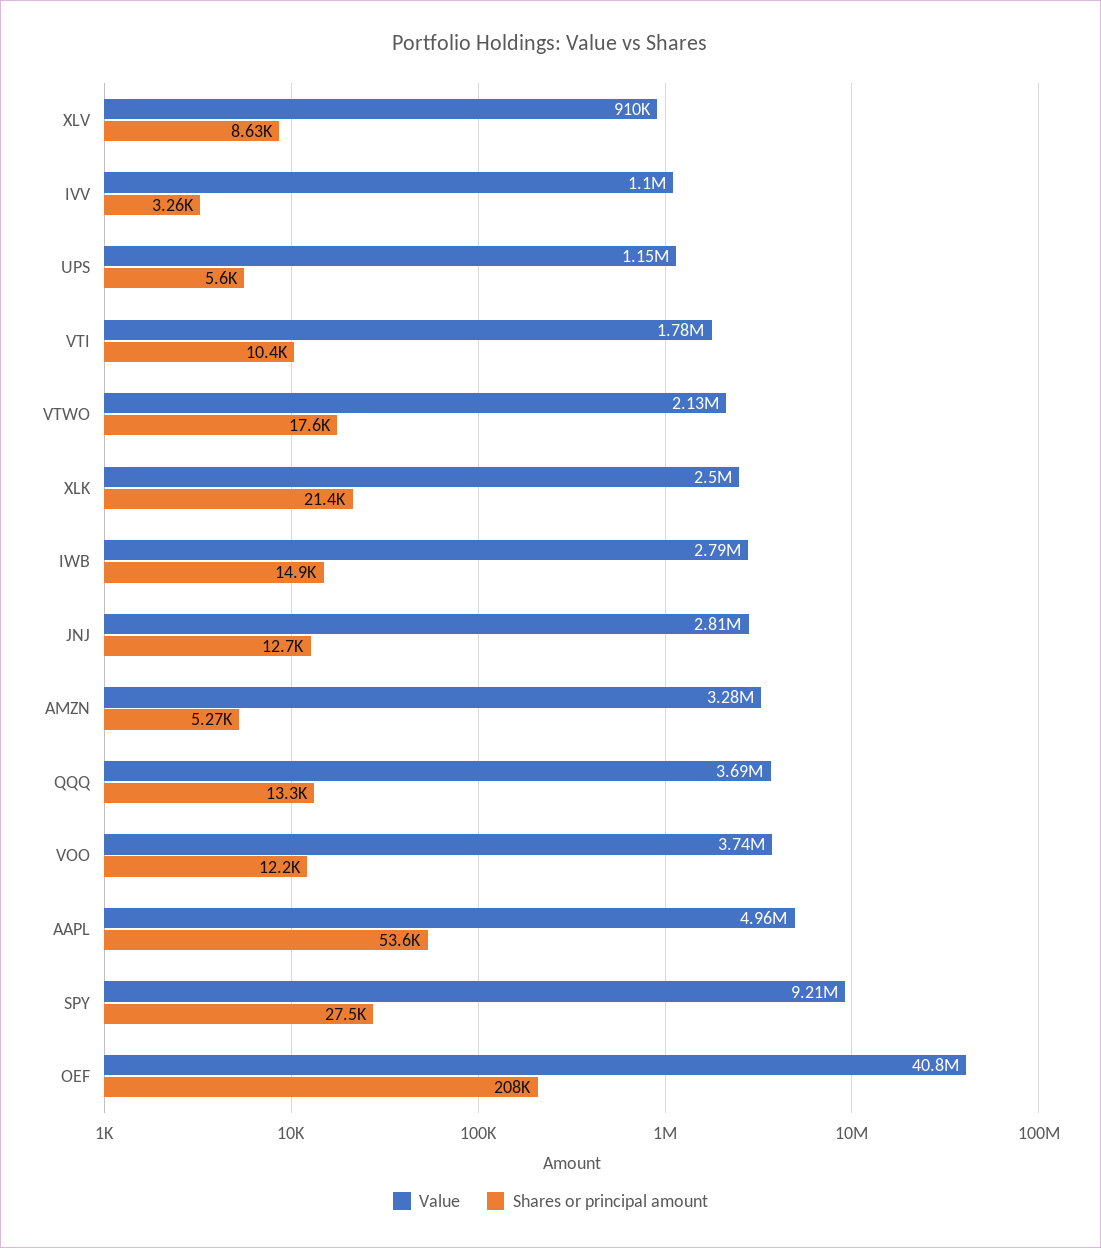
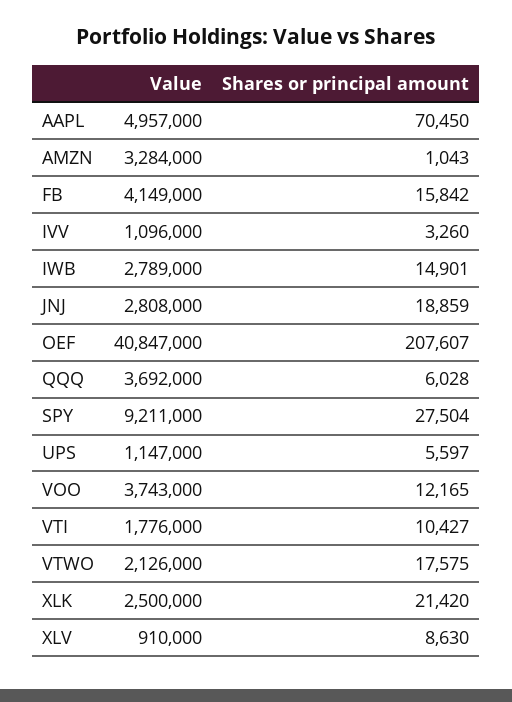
Shares or principal amount, JNJ: 12700 -> 18859
Shares or principal amount, AMZN: 5270 -> 1043
Shares or principal amount, QQQ: 13300 -> 6028
Shares or principal amount, AAPL: 53600 -> 70450
Value, FB: none -> 4149000
Shares or principal amount, FB: none -> 15842

